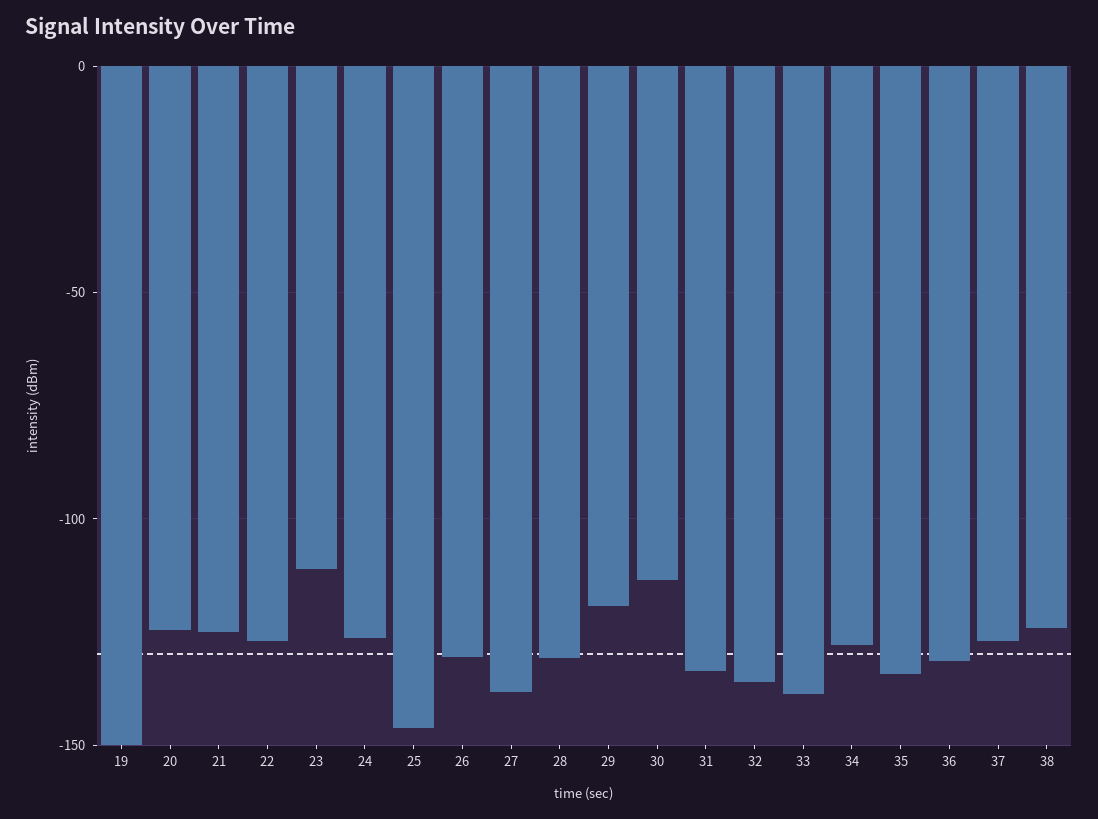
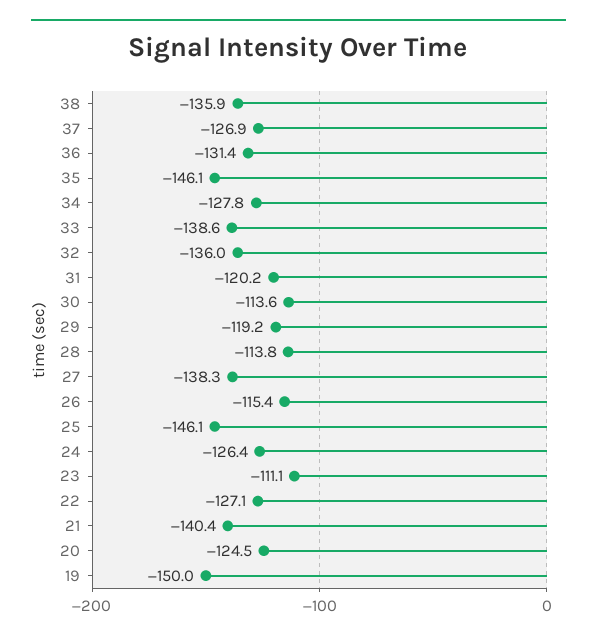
21: -125 -> -140.4
26: -130 -> -115.4
28: -130 -> -113.8
31: -135 -> -120.2
35: -135 -> -146.1
38: -125 -> -135.9

